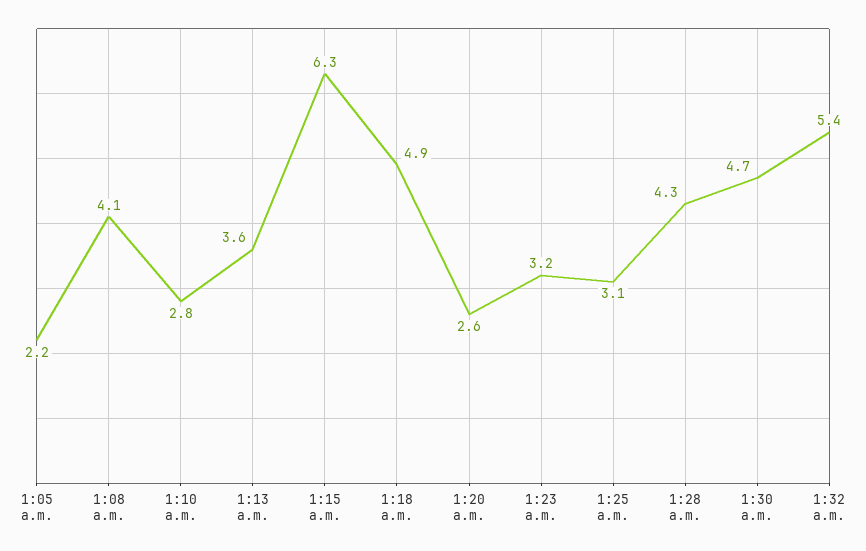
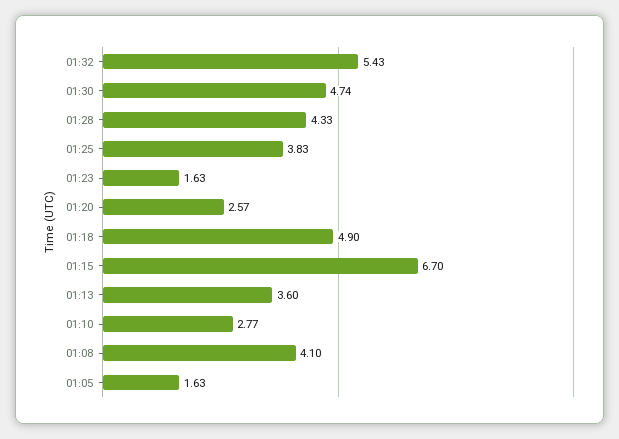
1:05 a.m.: 2.2 -> 1.63
1:15 a.m.: 6.3 -> 6.7
1:23 a.m.: 3.2 -> 1.63
1:25 a.m.: 3.1 -> 3.83

